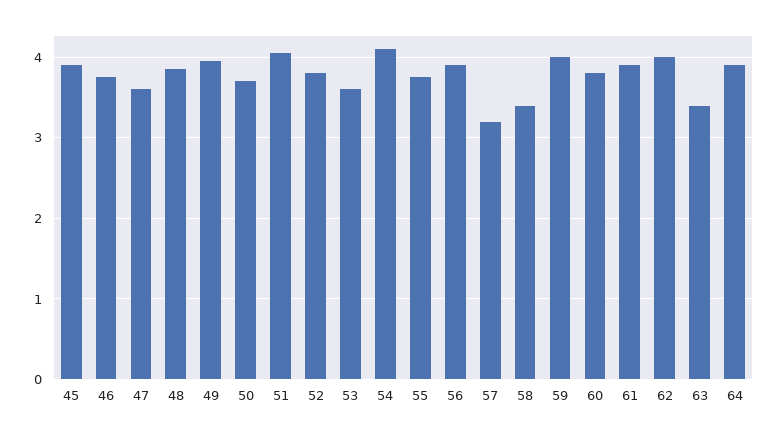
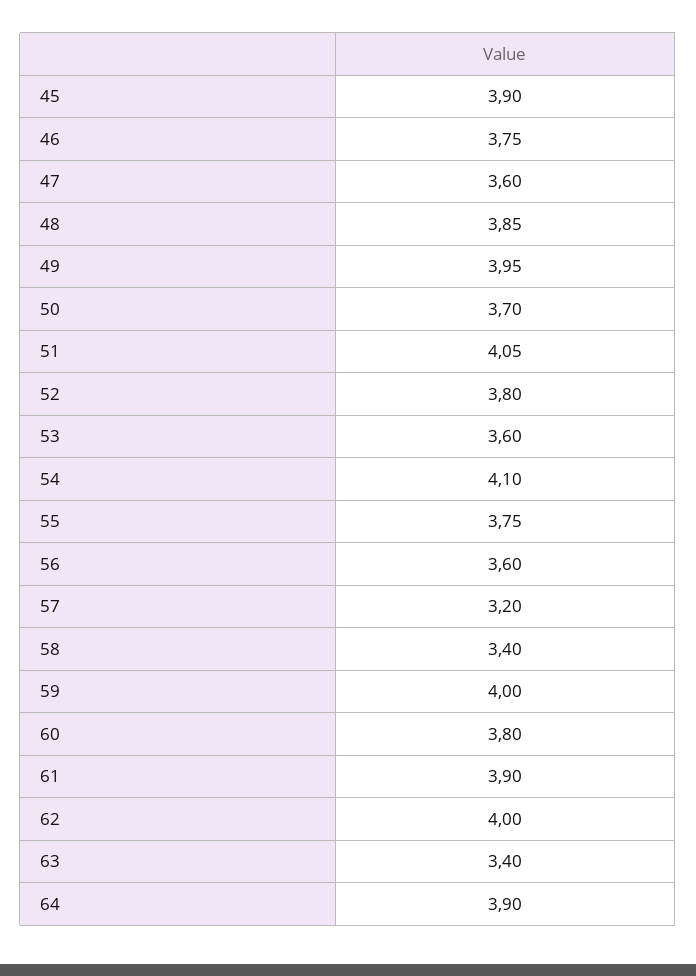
56: 3.9 -> 3.6

